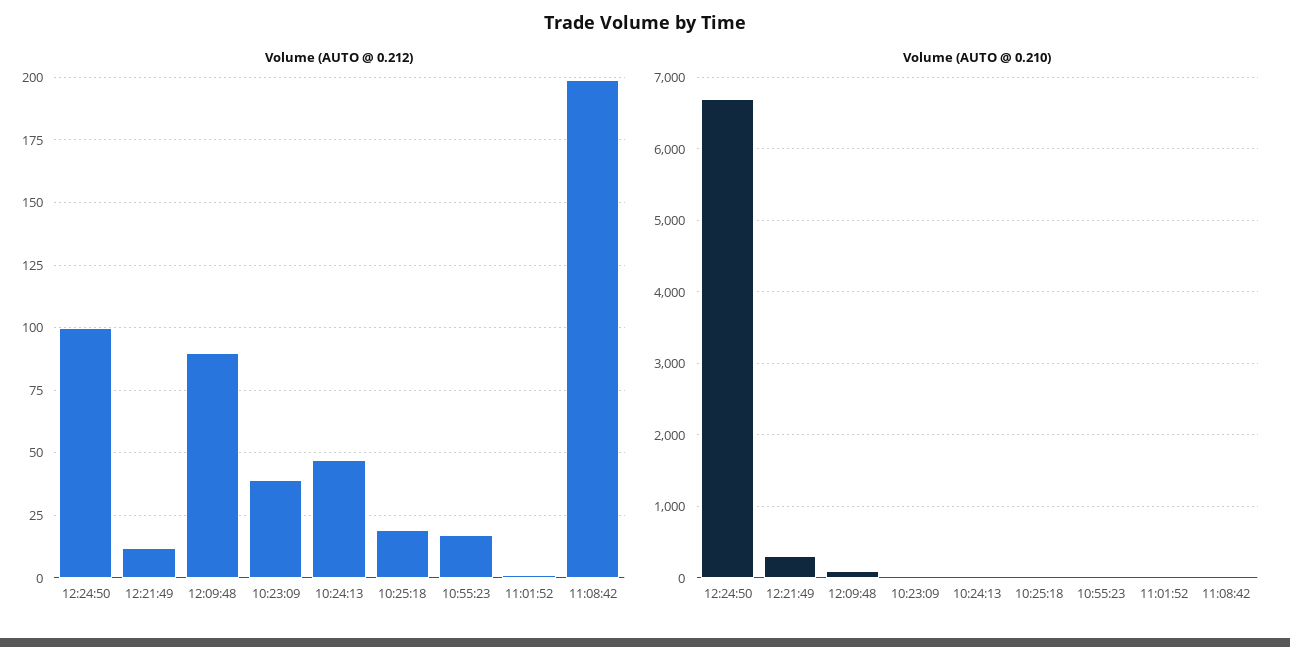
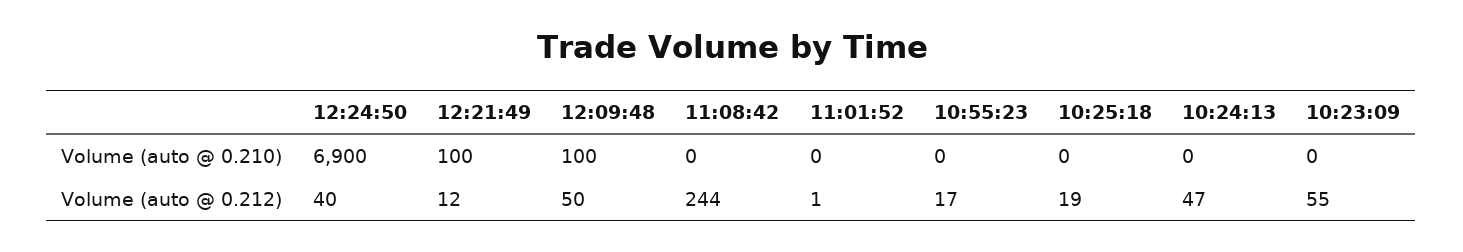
Volume (AUTO @ 0.212), 12:24:50: 100 -> 40
Volume (AUTO @ 0.212), 12:09:48: 90 -> 50
Volume (AUTO @ 0.212), 10:23:09: 40 -> 55
Volume (AUTO @ 0.212), 11:08:42: 200 -> 244
Volume (AUTO @ 0.210), 12:24:50: 6700 -> 6900
Volume (AUTO @ 0.210), 12:21:49: 300 -> 100

